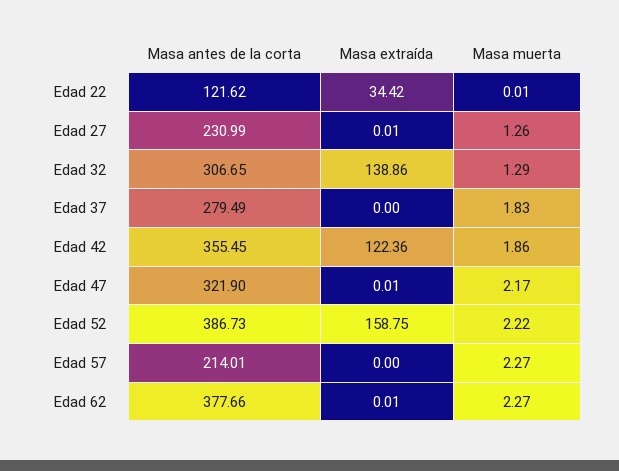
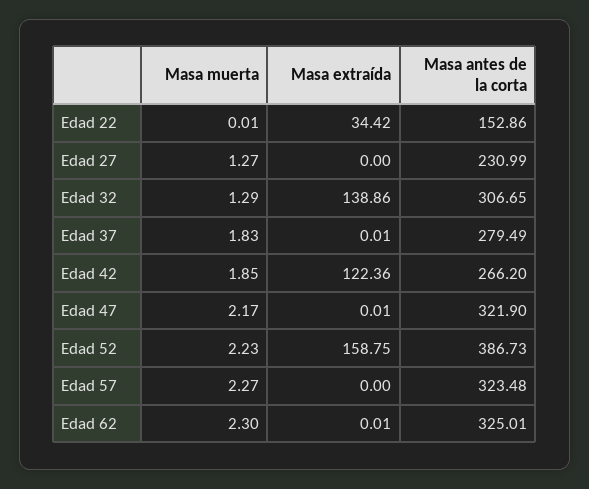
Masa antes de la corta, Edad 22: 121.62 -> 152.86
Masa extraída, Edad 27: 0.01 -> 0
Masa muerta, Edad 27: 1.26 -> 1.27
Masa extraída, Edad 37: 0 -> 0.01
Masa antes de la corta, Edad 42: 355.45 -> 266.2
Masa muerta, Edad 42: 1.86 -> 1.85
Masa muerta, Edad 52: 2.22 -> 2.23
Masa antes de la corta, Edad 57: 214.01 -> 323.48
Masa antes de la corta, Edad 62: 377.66 -> 325.01
Masa muerta, Edad 62: 2.27 -> 2.3

